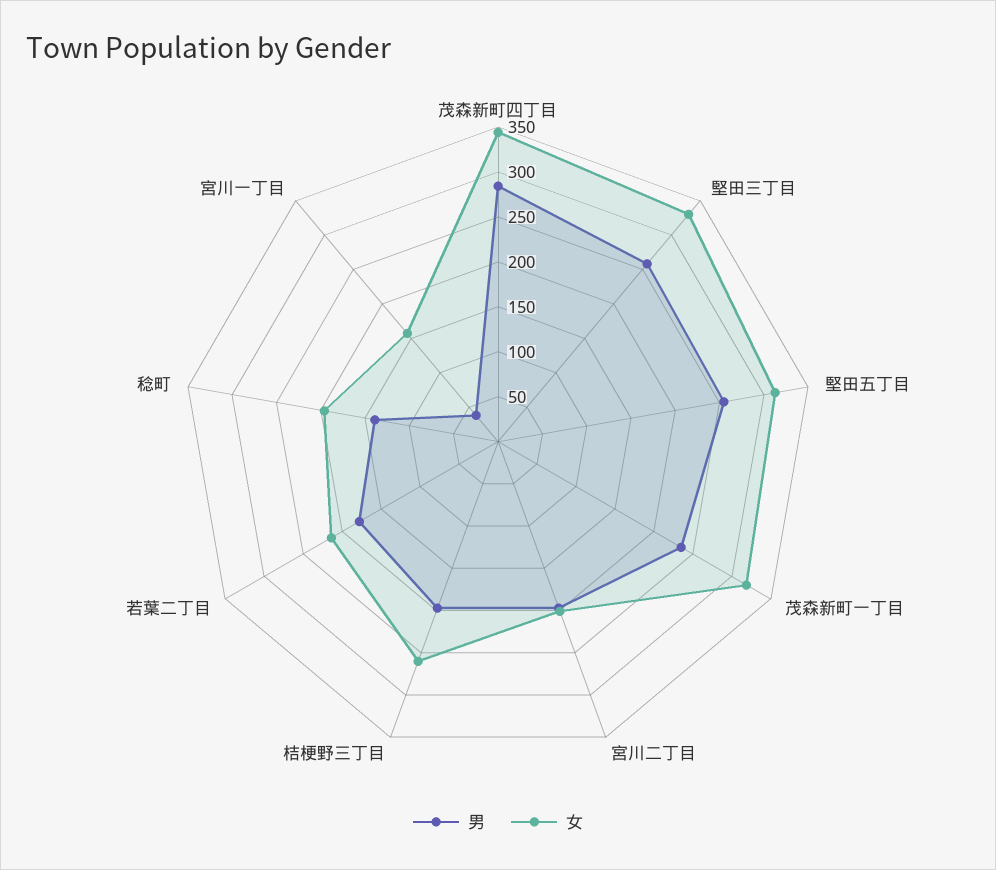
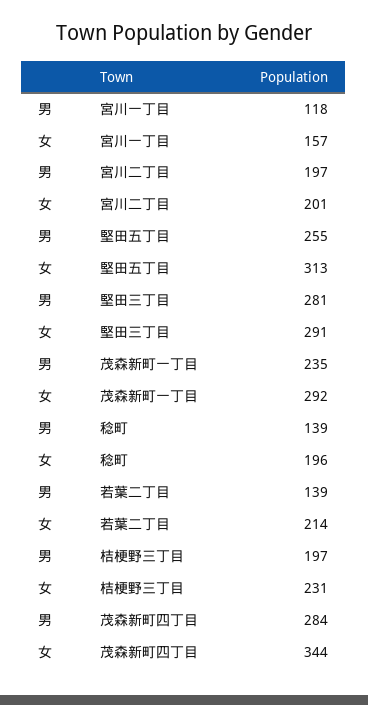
男, 堅田三丁目: 260 -> 281
女, 堅田三丁目: 330 -> 291
女, 茂森新町一丁目: 320 -> 292
女, 桔梗野三丁目: 260 -> 231
男, 若葉二丁目: 180 -> 139
男, 宮川一丁目: 40 -> 118

